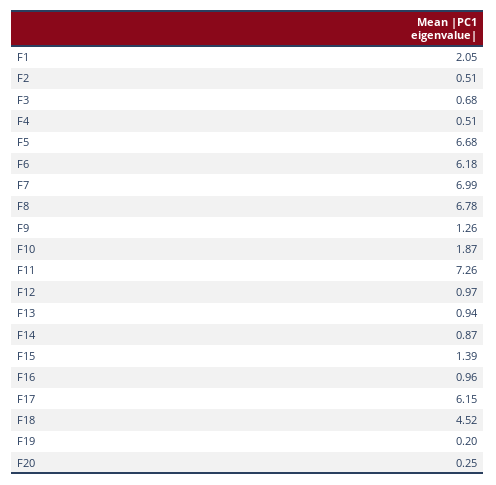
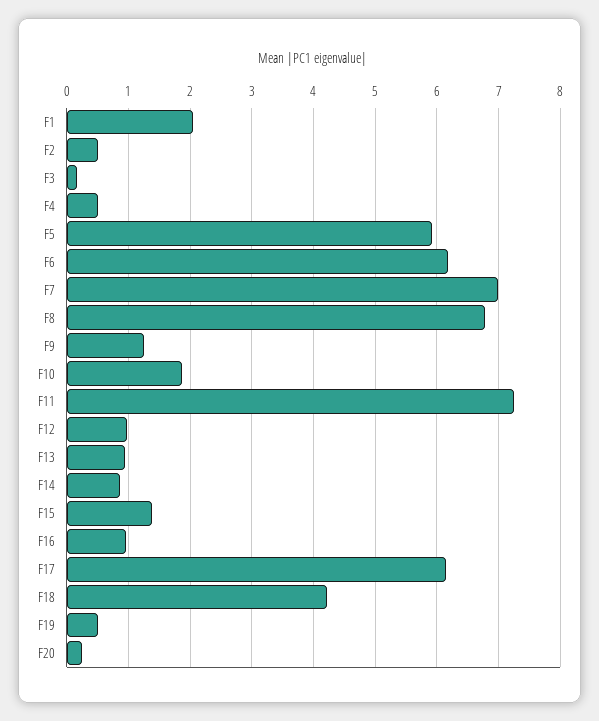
F3: 0.68 -> 0.2
F5: 6.68 -> 5.9
F18: 4.52 -> 4.2
F19: 0.2 -> 0.5

